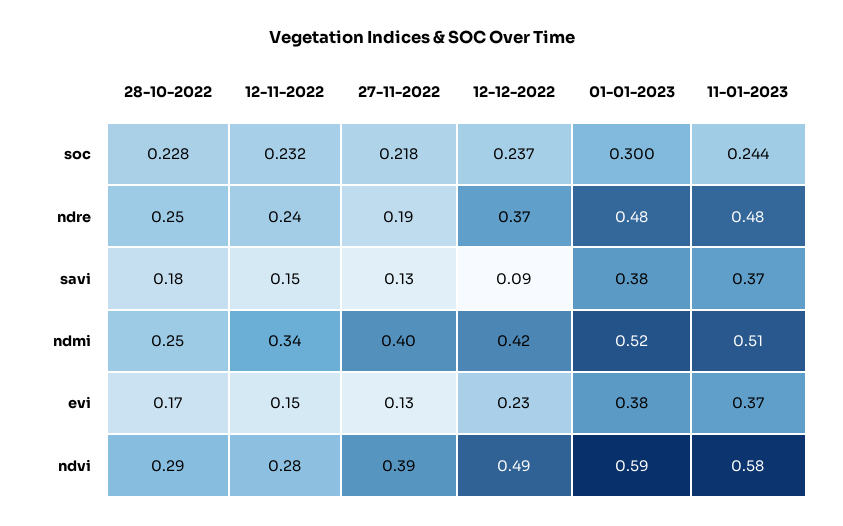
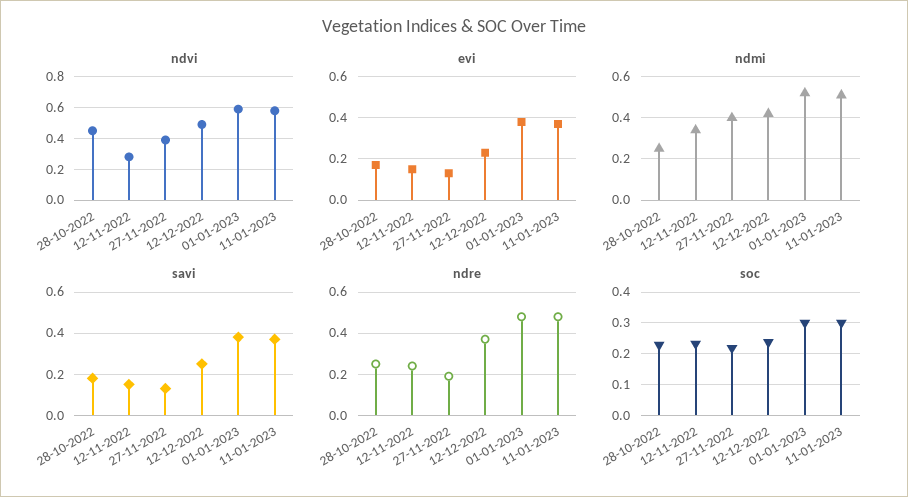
soc, 11-01-2023: 0.244 -> 0.3
savi, 12-12-2022: 0.09 -> 0.25
ndvi, 28-10-2022: 0.29 -> 0.45

